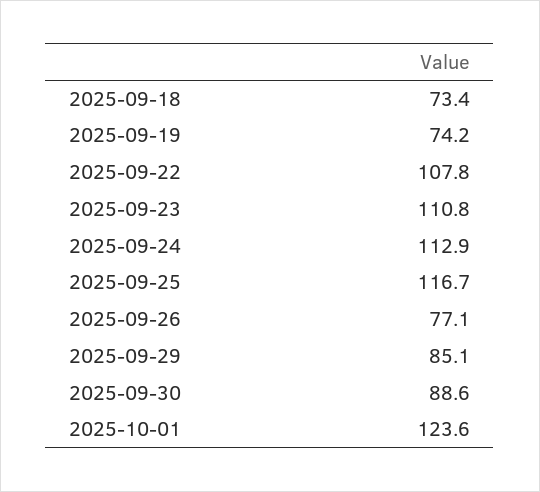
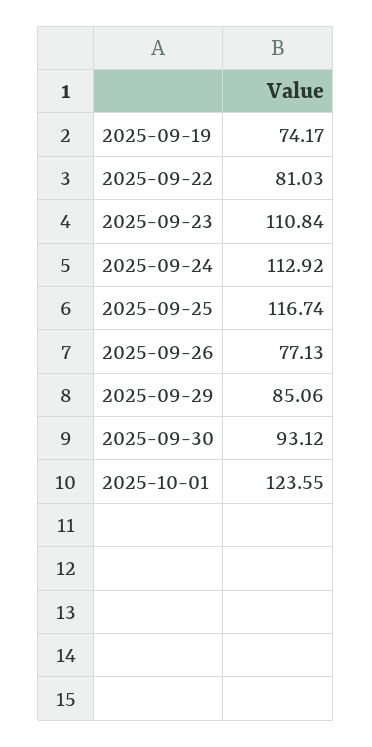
2025-09-18: 73.4 -> none
2025-09-22: 107.8 -> 81.03
2025-09-30: 88.6 -> 93.12

